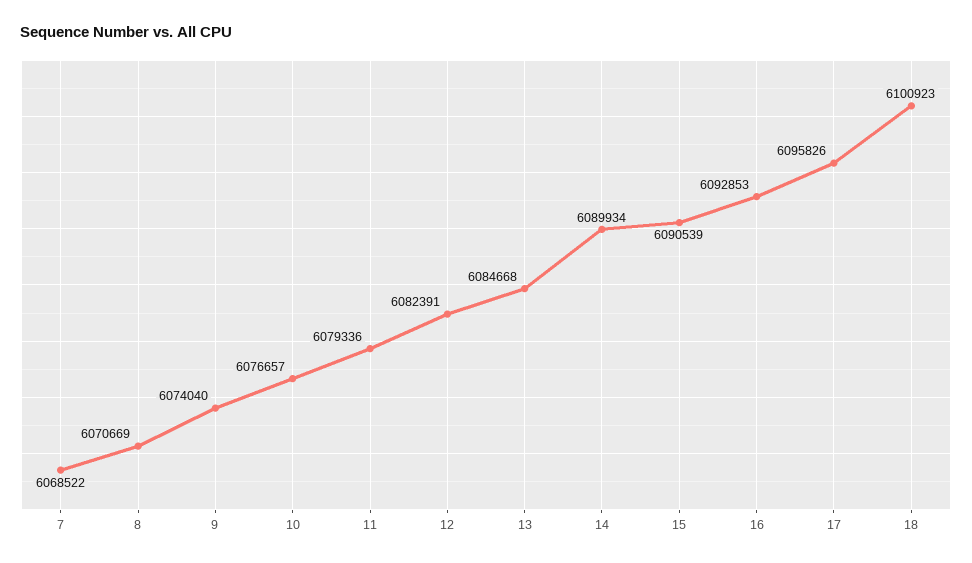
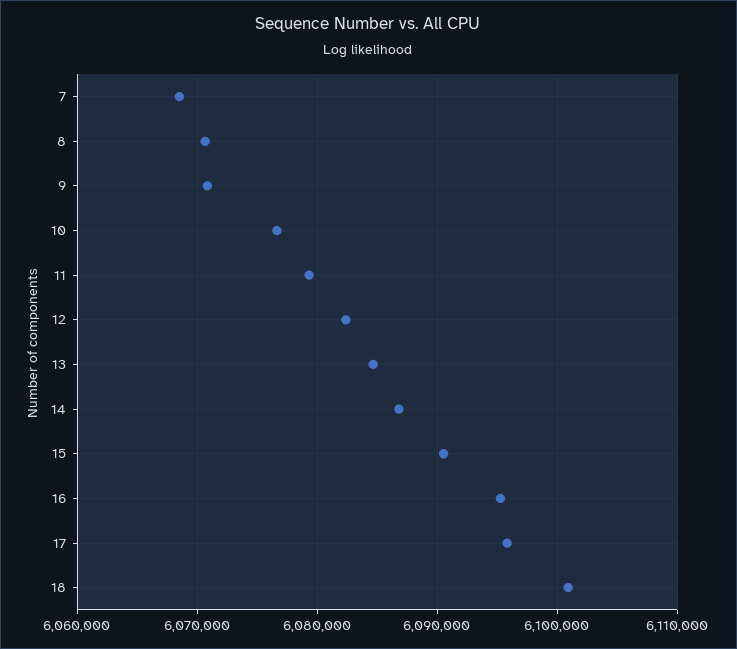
9: 6074040 -> 6071000
14: 6089934 -> 6087000
16: 6092853 -> 6095000

